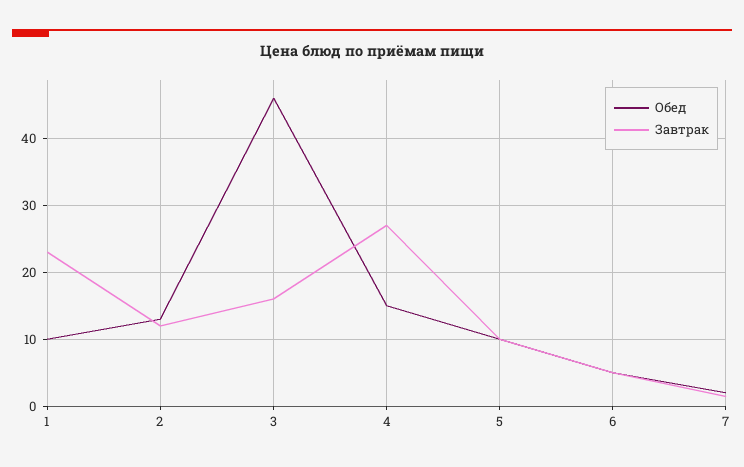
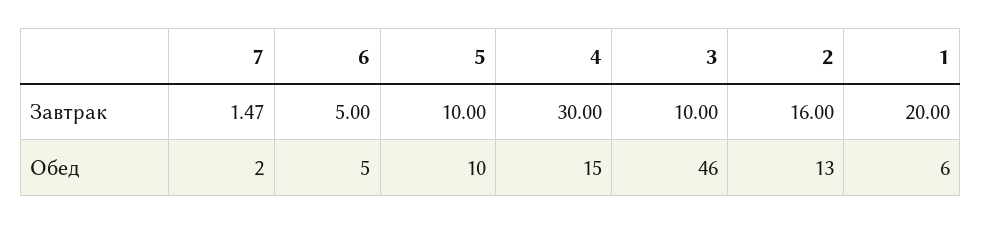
Обед, 1: 10 -> 6
Завтрак, 1: 23 -> 20
Завтрак, 2: 12 -> 16
Завтрак, 3: 16 -> 10
Завтрак, 4: 27 -> 30

